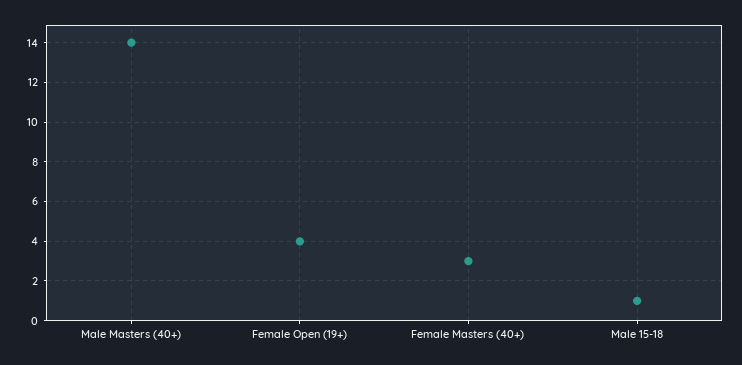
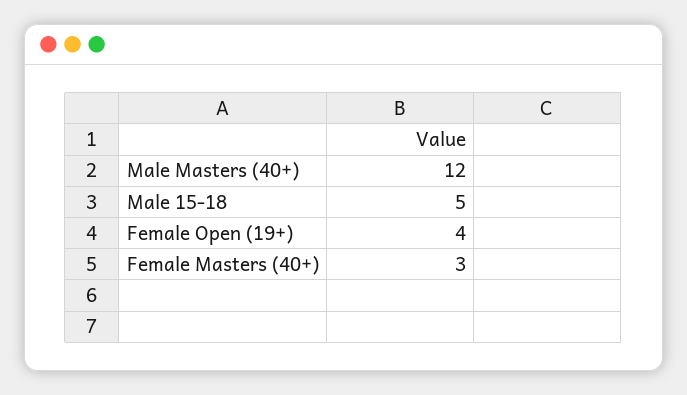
Male Masters (40+): 14 -> 12
Male 15-18: 1 -> 5

